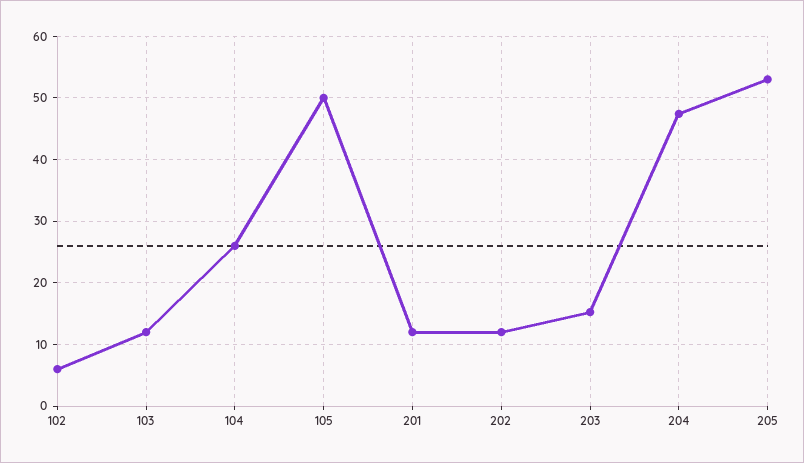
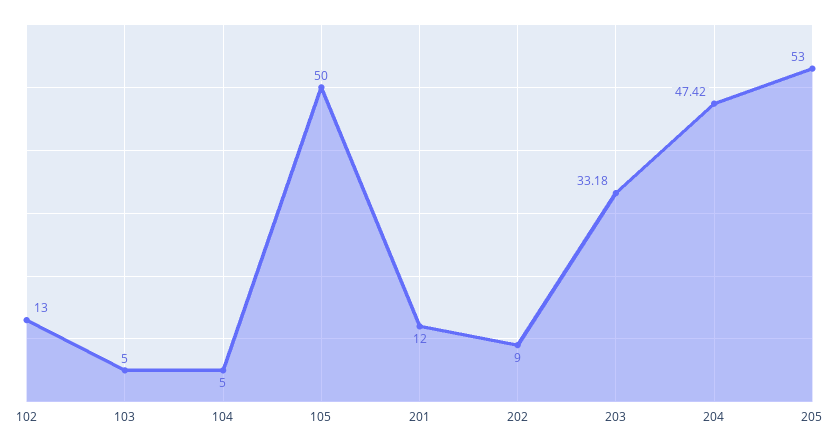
102: 6 -> 13
103: 12 -> 5
104: 26 -> 5
202: 12 -> 9
203: 15 -> 33.18

